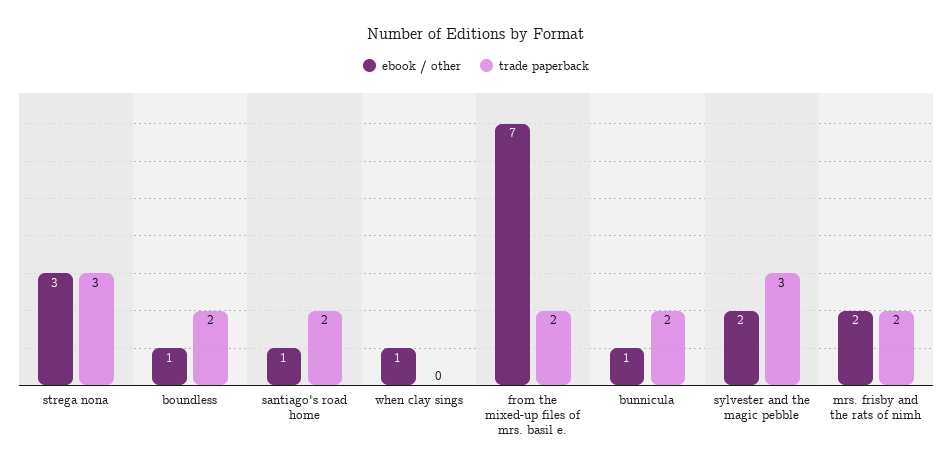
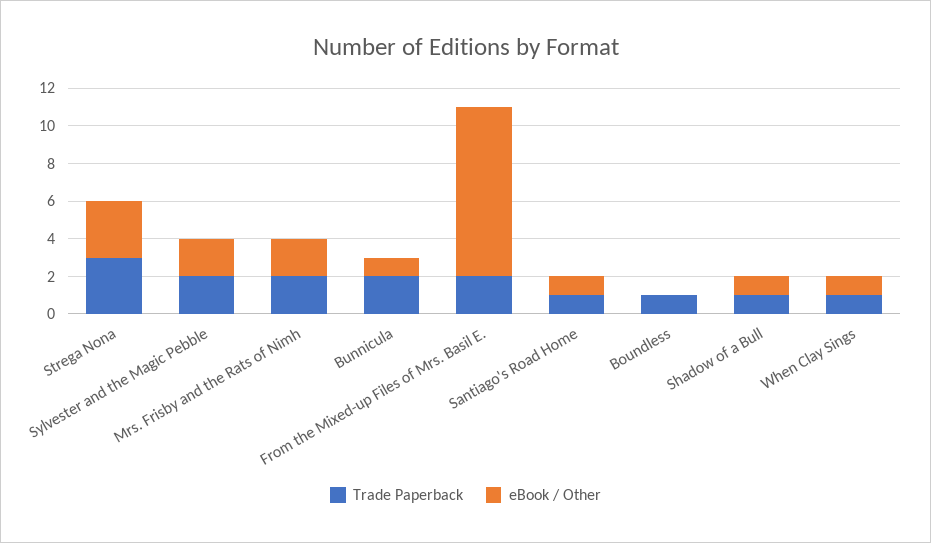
ebook / other, boundless: 1 -> 0
trade paperback, boundless: 2 -> 1
trade paperback, santiago's road home: 2 -> 1
trade paperback, when clay sings: 0 -> 1
ebook / other, from the mixed-up files of mrs. basil e.: 7 -> 9
trade paperback, sylvester and the magic pebble: 3 -> 2
trade paperback, Shadow of a Bull: none -> 1
ebook / other, Shadow of a Bull: none -> 1

